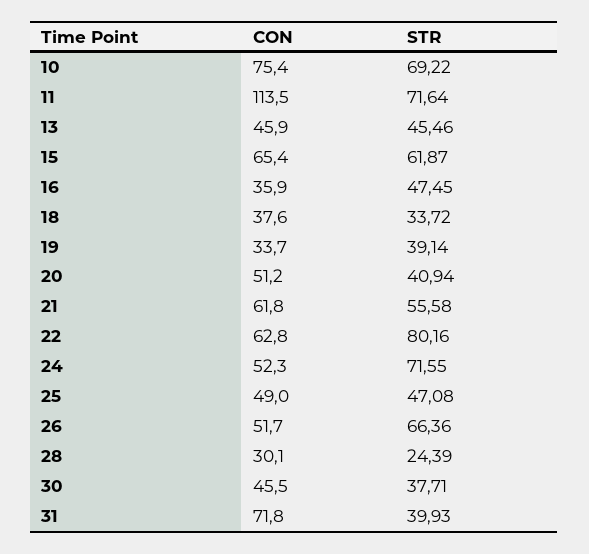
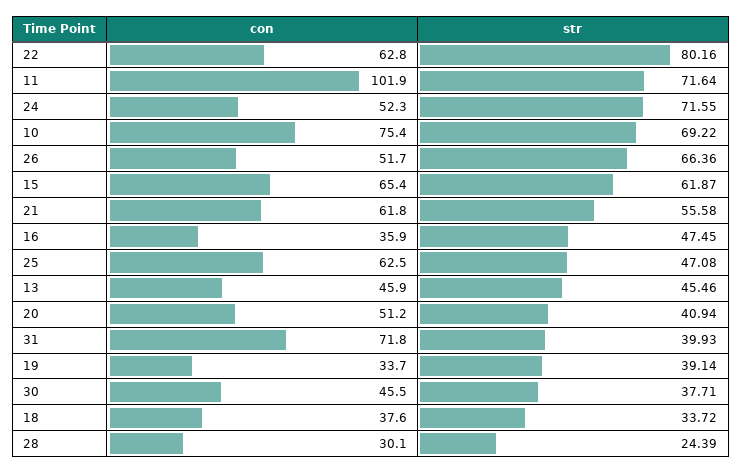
CON, 11: 113.5 -> 101.9
CON, 25: 49 -> 62.5

